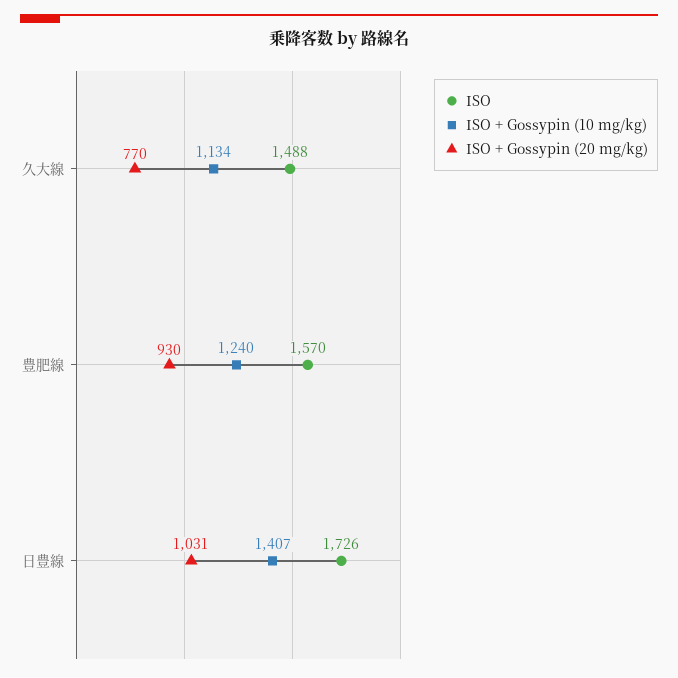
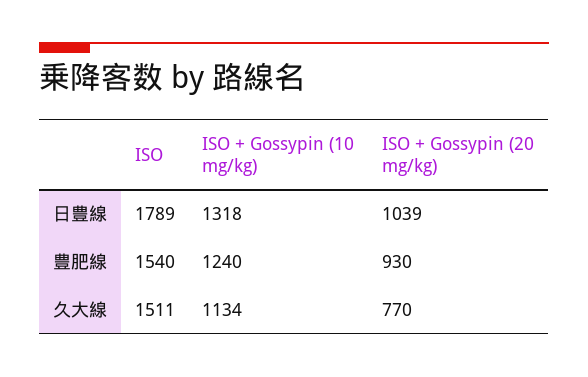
ISO, 久大線: 1488 -> 1511
ISO, 豊肥線: 1570 -> 1540
ISO, 日豊線: 1726 -> 1789
ISO + Gossypin (10 mg/kg), 日豊線: 1407 -> 1318
ISO + Gossypin (20 mg/kg), 日豊線: 1031 -> 1039

